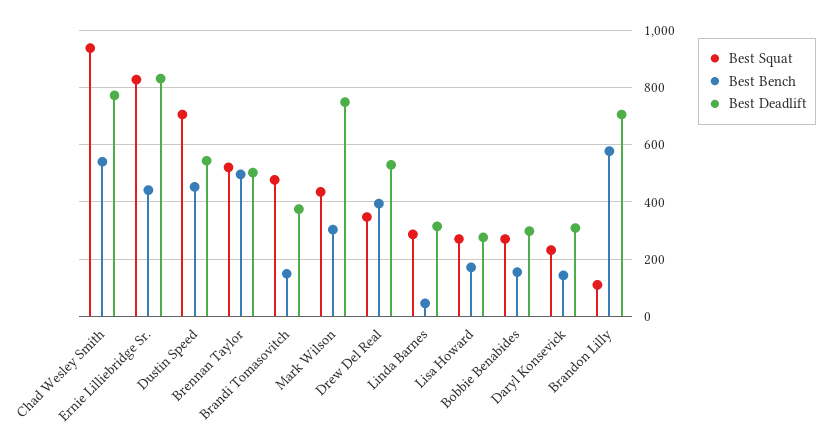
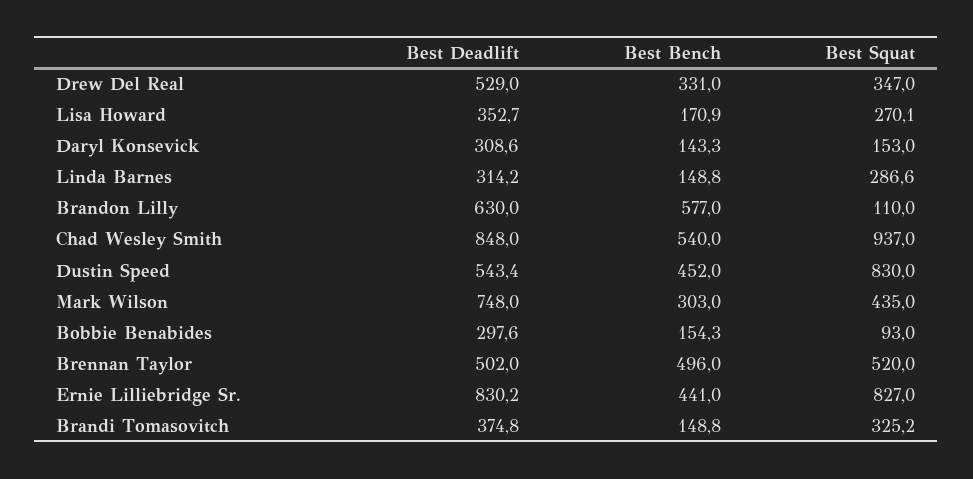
Best Deadlift, Chad Wesley Smith: 775 -> 848
Best Squat, Dustin Speed: 700 -> 830
Best Squat, Brandi Tomasovitch: 475 -> 325.2
Best Bench, Drew Del Real: 400 -> 331
Best Bench, Linda Barnes: 50 -> 148.8
Best Deadlift, Lisa Howard: 275 -> 352.7
Best Squat, Bobbie Benabides: 275 -> 93
Best Squat, Daryl Konsevick: 225 -> 153
Best Deadlift, Brandon Lilly: 700 -> 630

